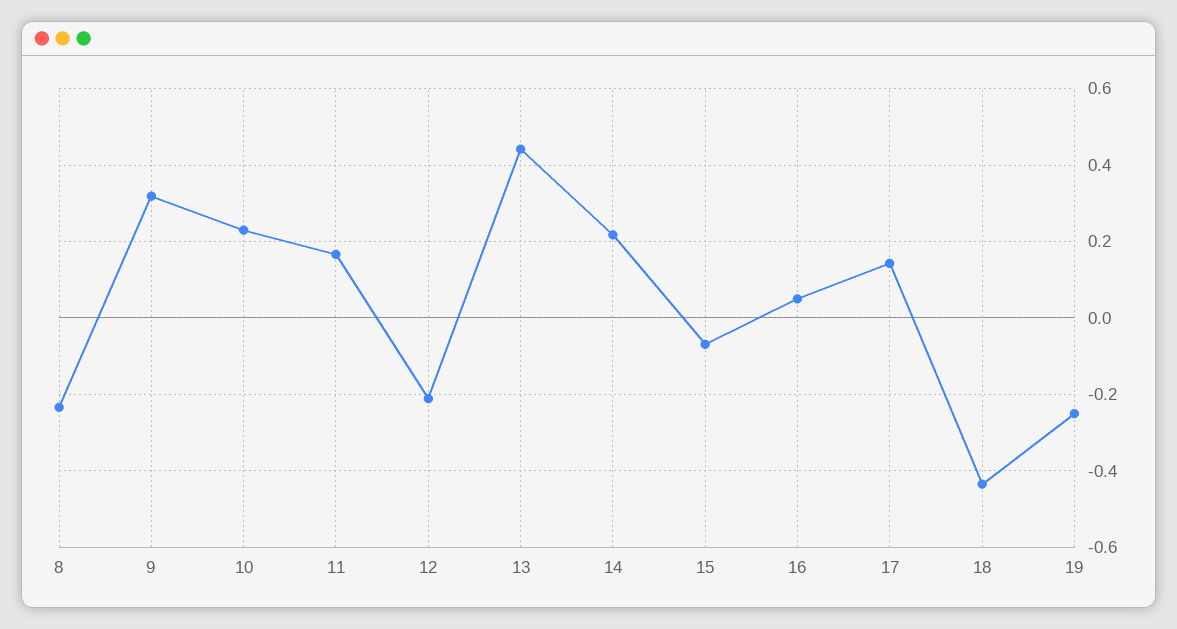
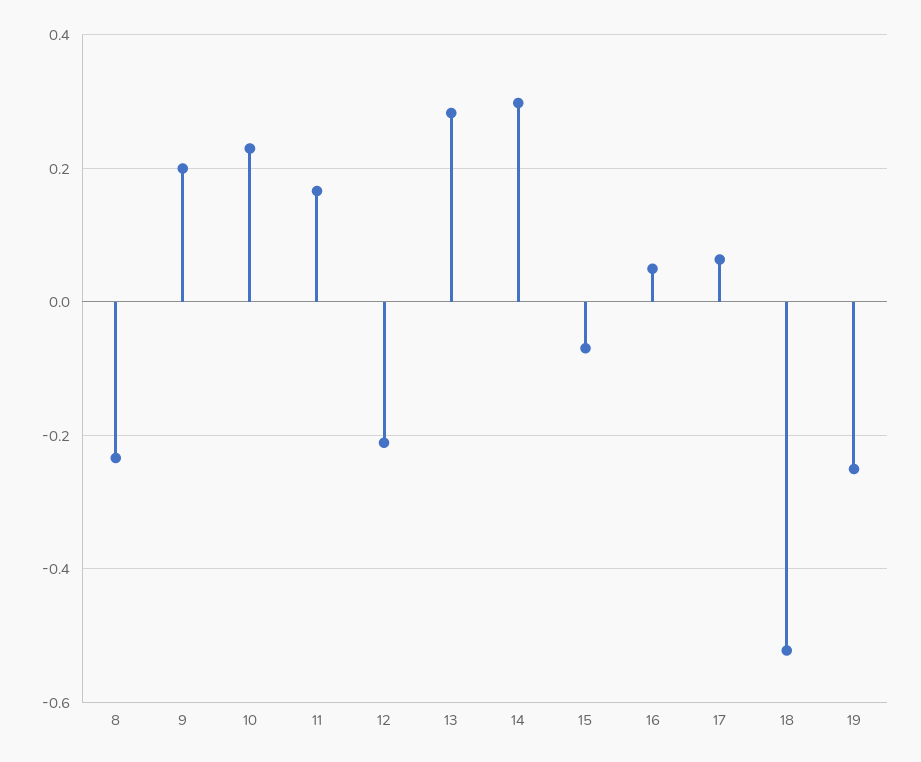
9: 0.32 -> 0.2
13: 0.44 -> 0.28
14: 0.22 -> 0.3
17: 0.14 -> 0.06
18: -0.44 -> -0.52

